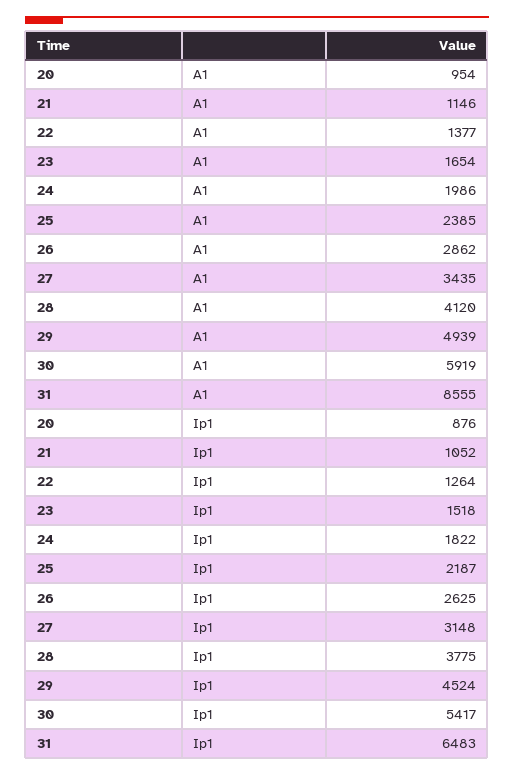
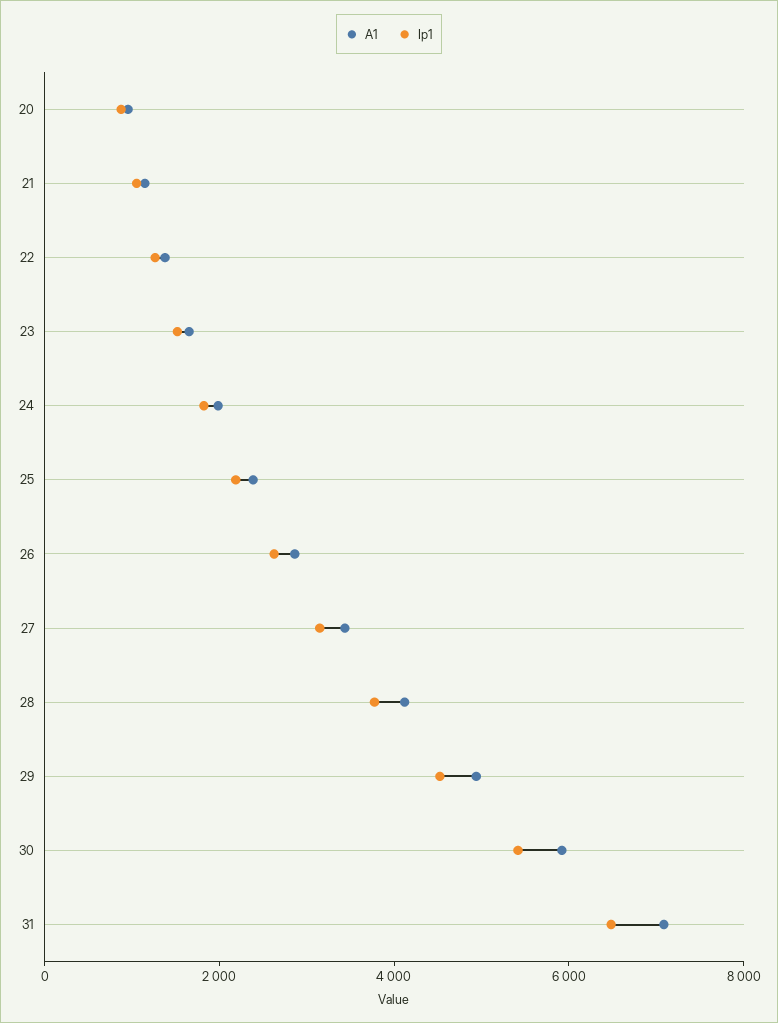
A1, 31: 8555 -> 7000

